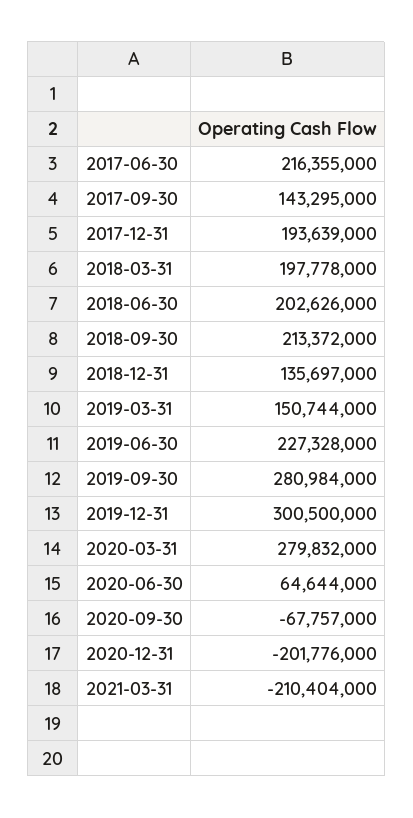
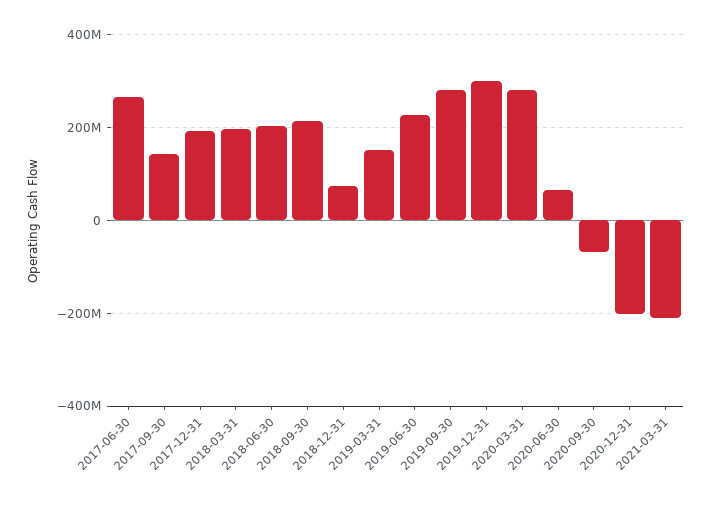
2017-06-30: 216355000 -> 260000000
2018-12-31: 135697000 -> 80000000

